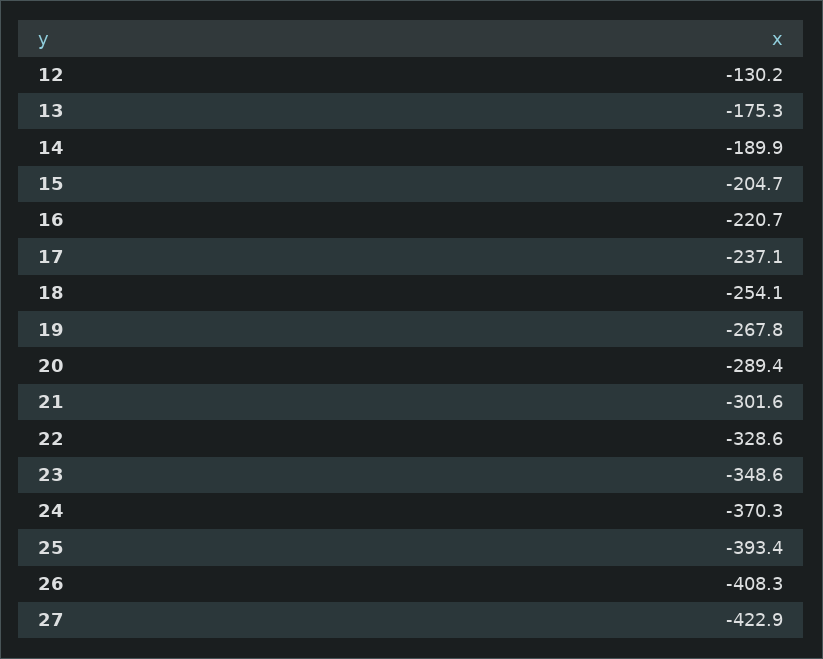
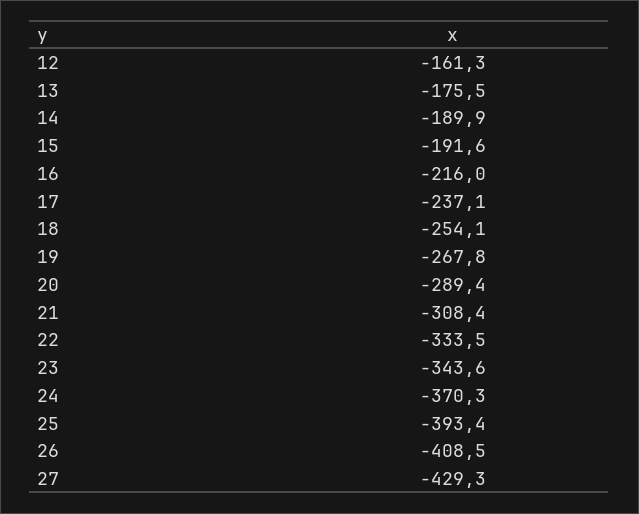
12: -130.2 -> -161.3
13: -175.3 -> -175.5
15: -204.7 -> -191.6
16: -220.7 -> -216
21: -301.6 -> -308.4
22: -328.6 -> -333.5
23: -348.6 -> -343.6
26: -408.3 -> -408.5
27: -422.9 -> -429.3

